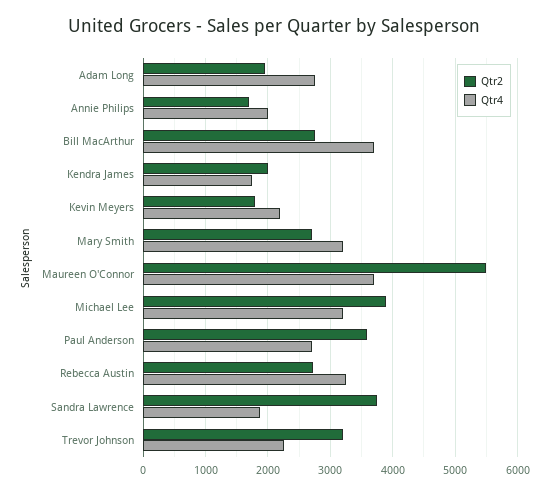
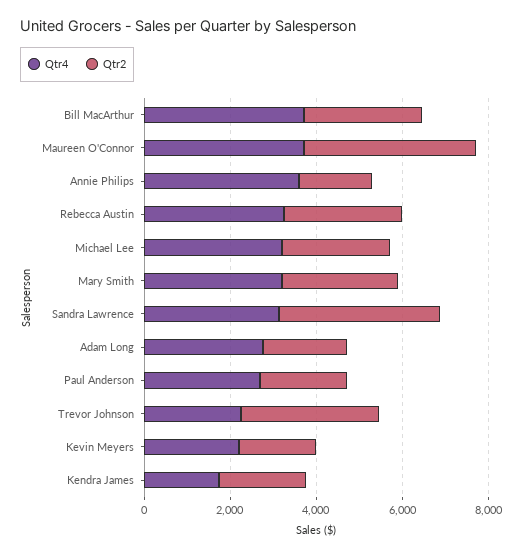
Qtr4, Annie Philips: 2000 -> 3500
Qtr2, Maureen O'Connor: 5500 -> 4000
Qtr2, Michael Lee: 3900 -> 2500
Qtr2, Paul Anderson: 3600 -> 2000
Qtr4, Sandra Lawrence: 1900 -> 3000

